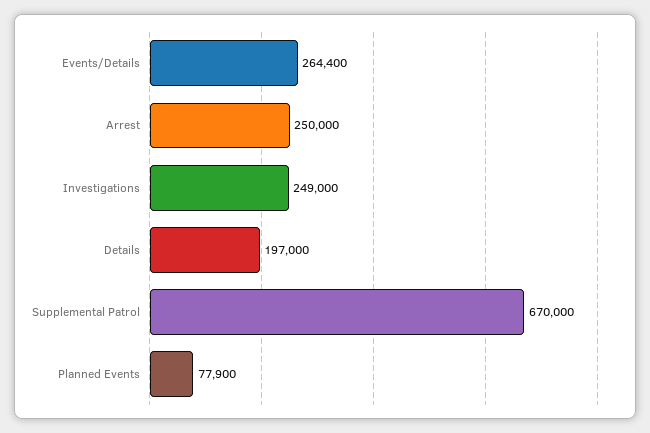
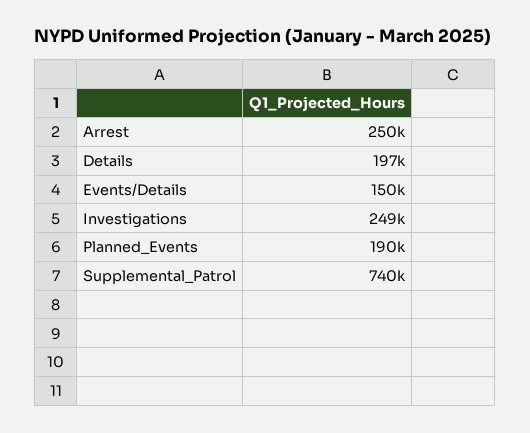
Events/Details: 264400 -> 150000
Supplemental Patrol: 670000 -> 740000
Planned Events: 77900 -> 190000

